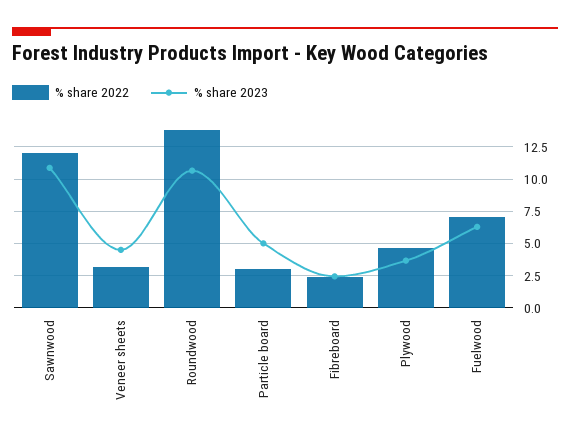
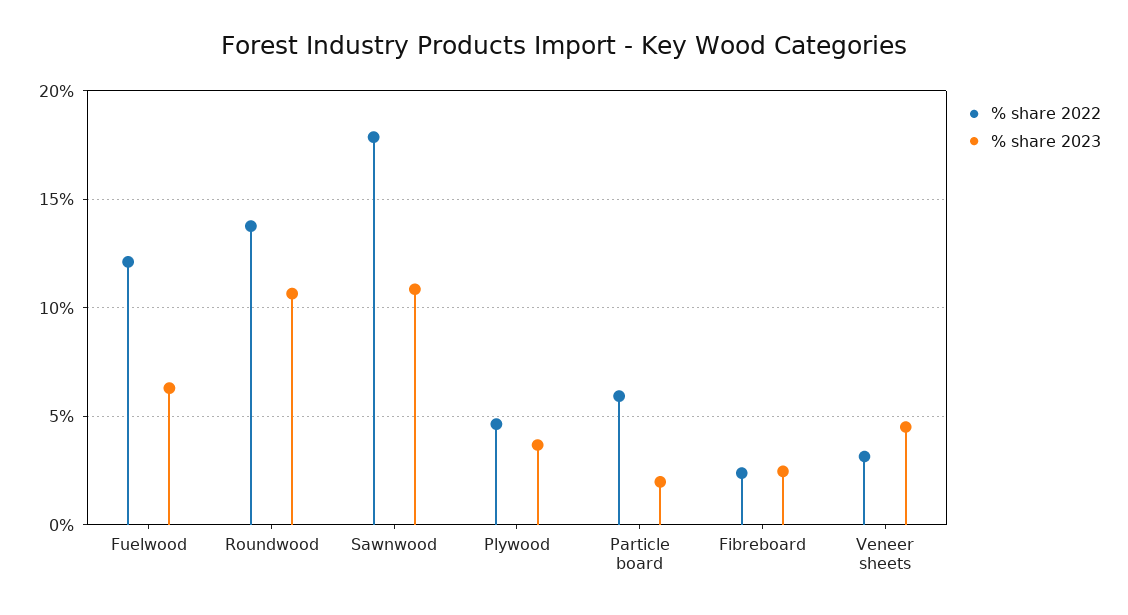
% share 2022, Sawnwood: 12 -> 18
% share 2022, Particle board: 3 -> 6
% share 2023, Particle board: 5 -> 2
% share 2022, Fuelwood: 7 -> 12

